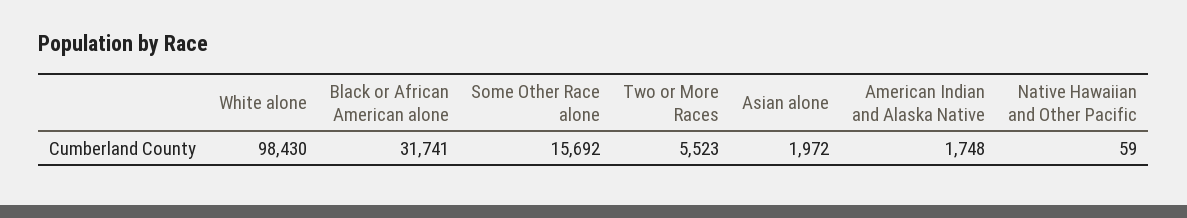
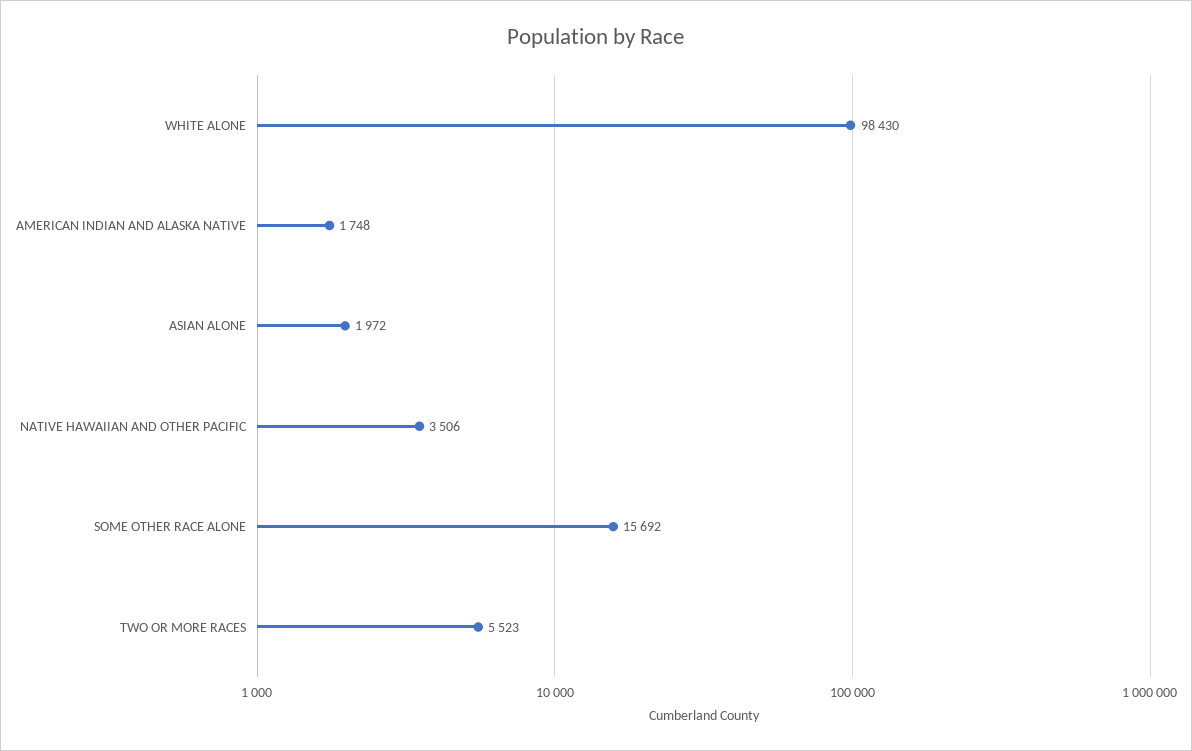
Black or African American alone: 31741 -> none
Native Hawaiian and Other Pacific: 59 -> 3506

